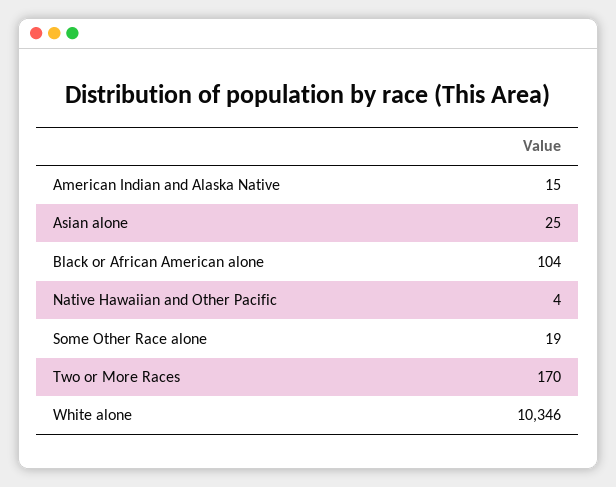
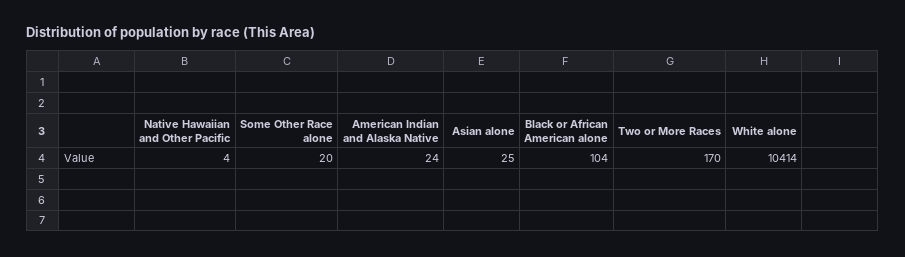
American Indian and Alaska Native: 15 -> 24
Some Other Race alone: 19 -> 20
White alone: 10346 -> 10414

